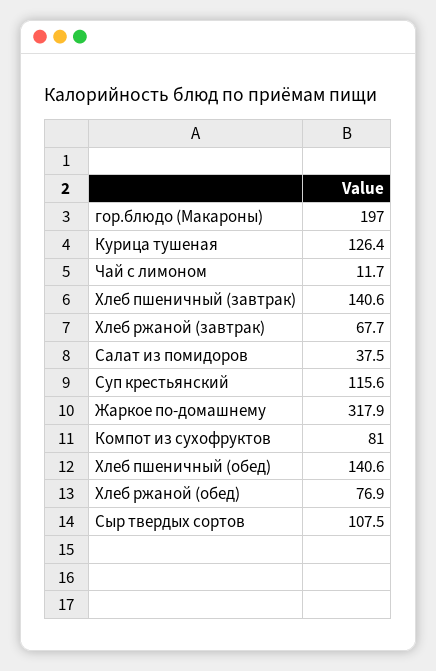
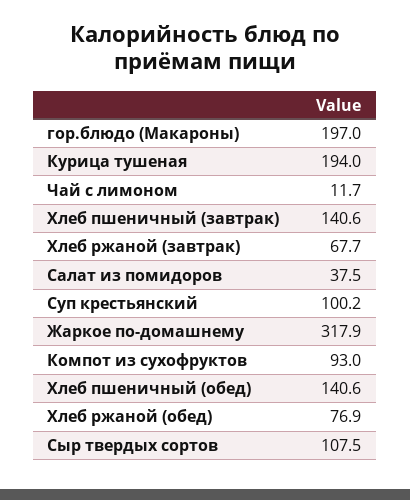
Курица тушеная: 126.4 -> 194
Суп крестьянский: 115.6 -> 100.2
Компот из сухофруктов: 81 -> 93

